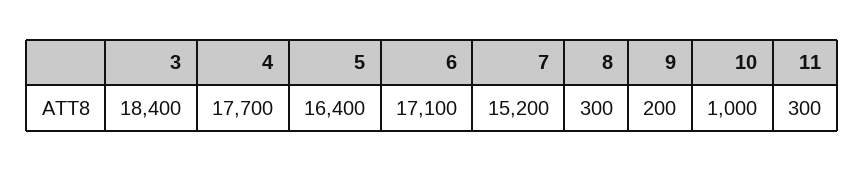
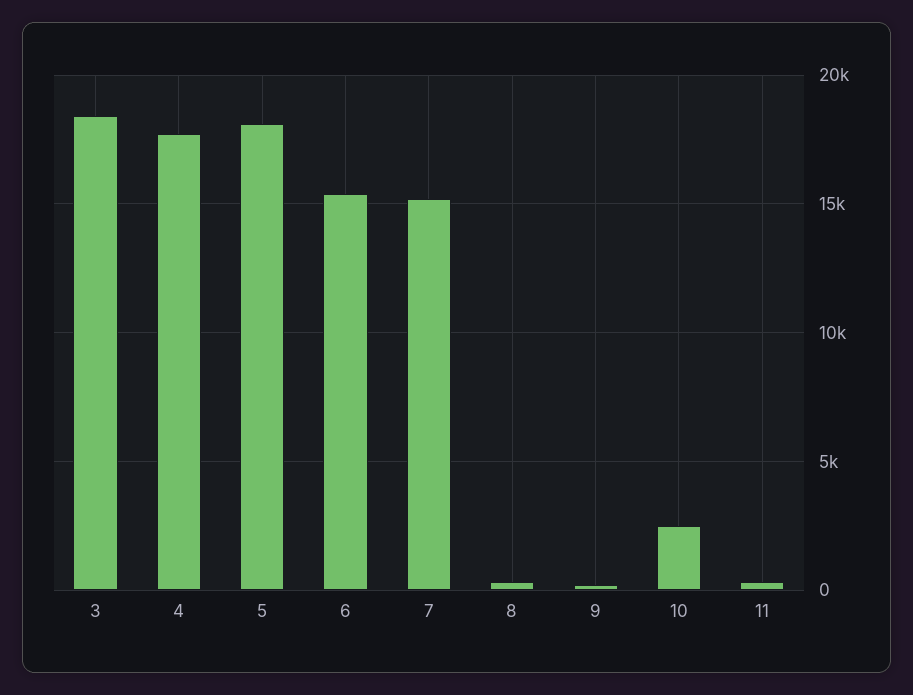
5: 16400 -> 18000
6: 17100 -> 15500
10: 1000 -> 2500

